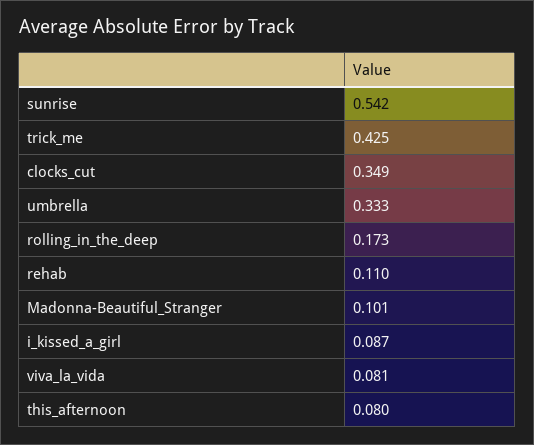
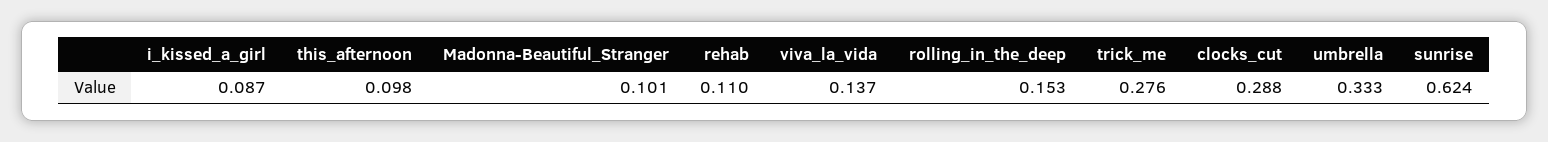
sunrise: 0.542 -> 0.624
trick_me: 0.425 -> 0.276
clocks_cut: 0.349 -> 0.288
rolling_in_the_deep: 0.173 -> 0.153
viva_la_vida: 0.081 -> 0.137
this_afternoon: 0.08 -> 0.098

